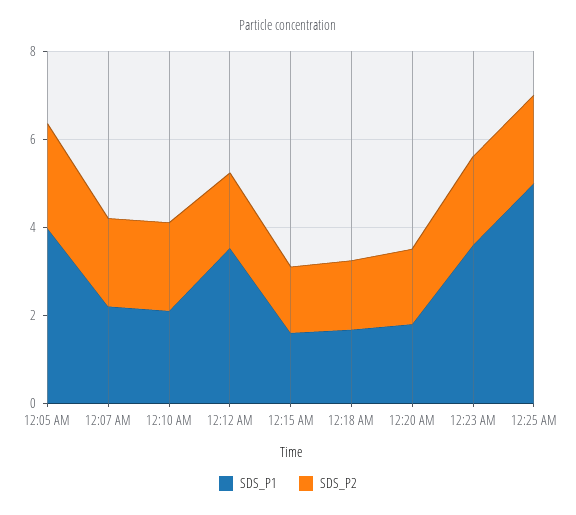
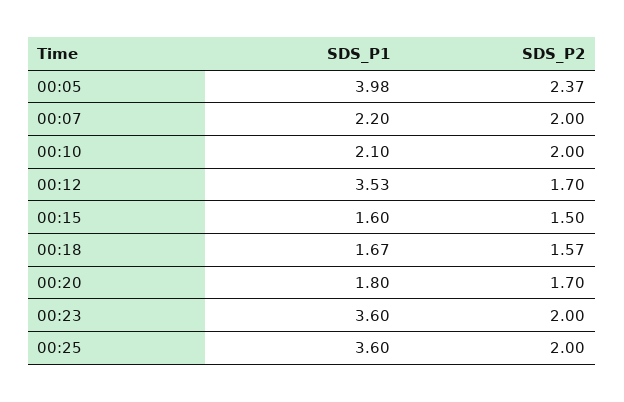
SDS_P1, 12:25 AM: 5 -> 3.6

